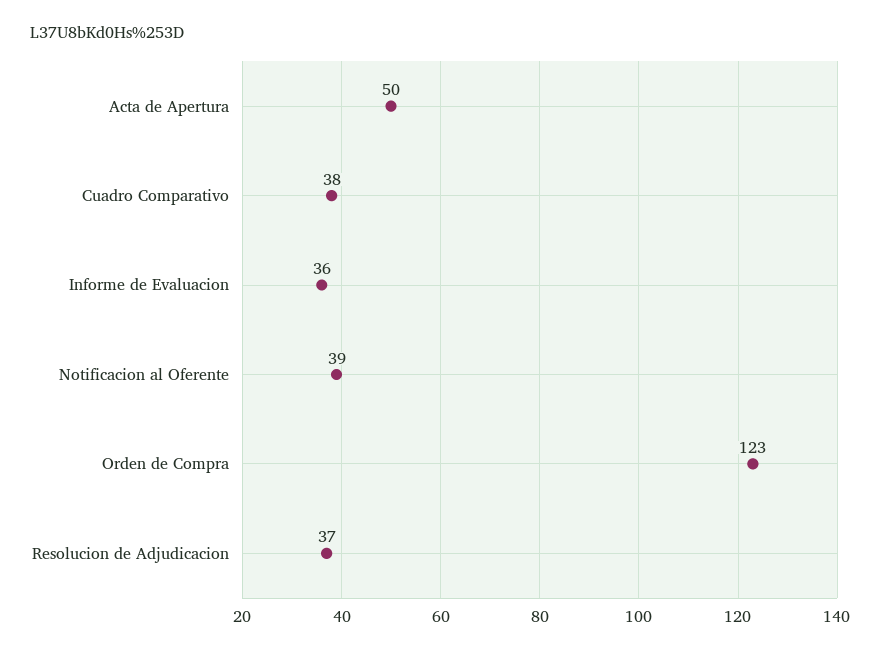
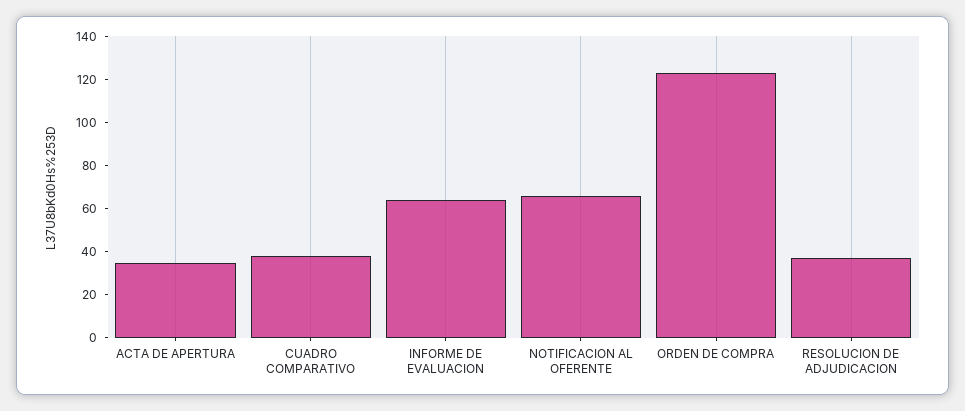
Acta de Apertura: 50 -> 35
Informe de Evaluacion: 36 -> 65
Notificacion al Oferente: 39 -> 65

